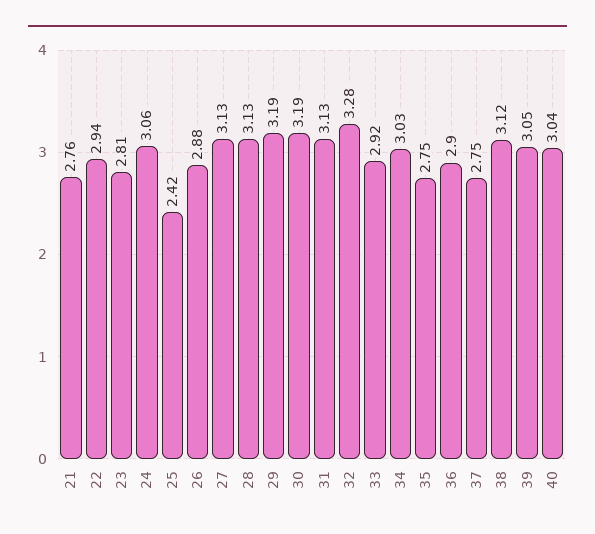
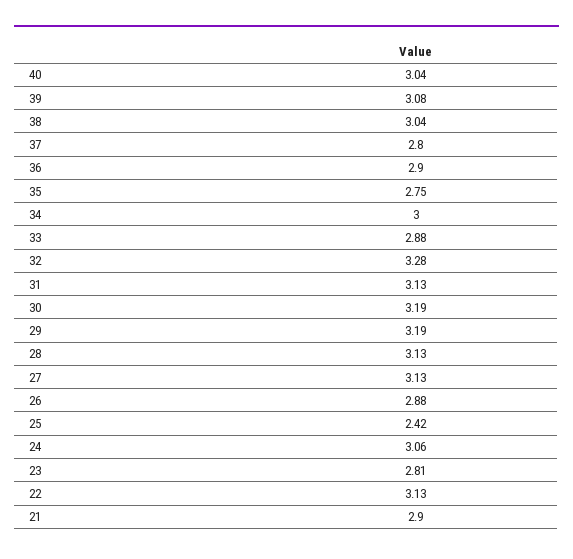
21: 2.76 -> 2.9
22: 2.94 -> 3.13
33: 2.92 -> 2.88
34: 3.03 -> 3
37: 2.75 -> 2.8
38: 3.12 -> 3.04
39: 3.05 -> 3.08

